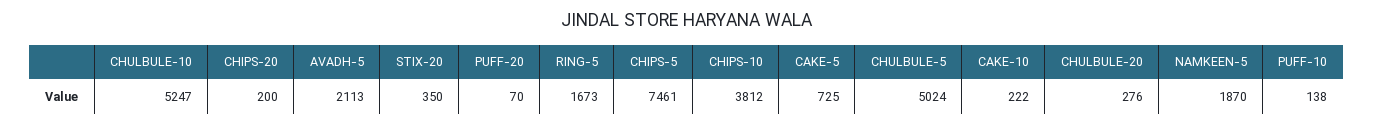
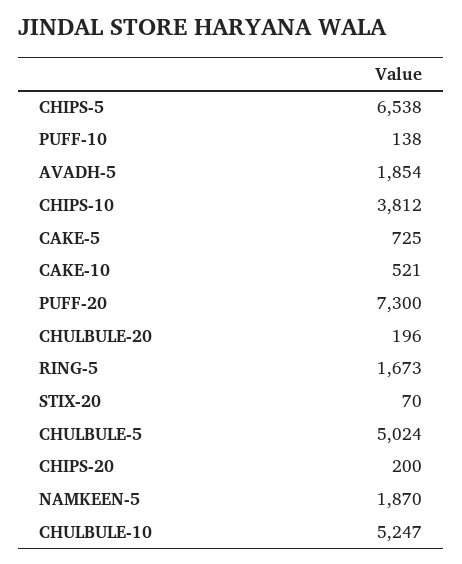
AVADH-5: 2113 -> 1854
STIX-20: 350 -> 70
PUFF-20: 70 -> 7300
CHIPS-5: 7461 -> 6538
CAKE-10: 222 -> 521
CHULBULE-20: 276 -> 196

